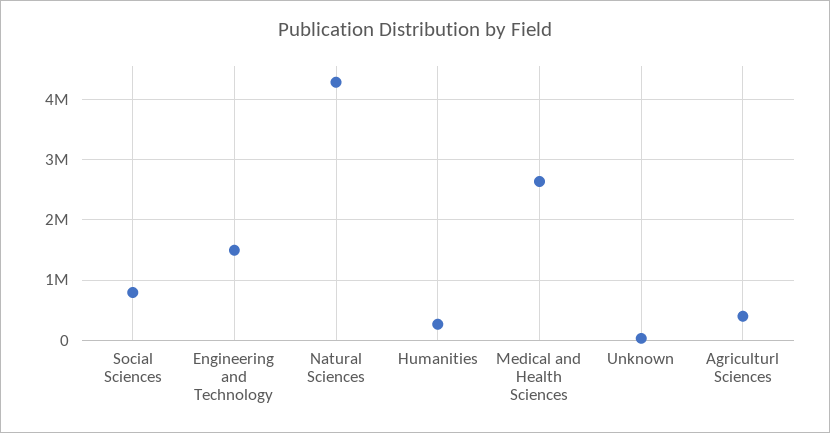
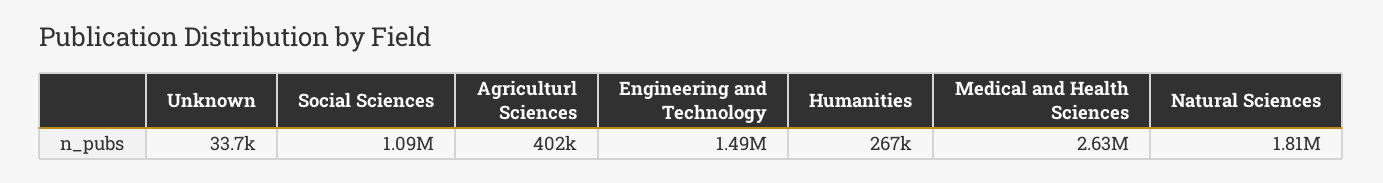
Social Sciences: 800000 -> 1090000
Natural Sciences: 4300000 -> 1810000

